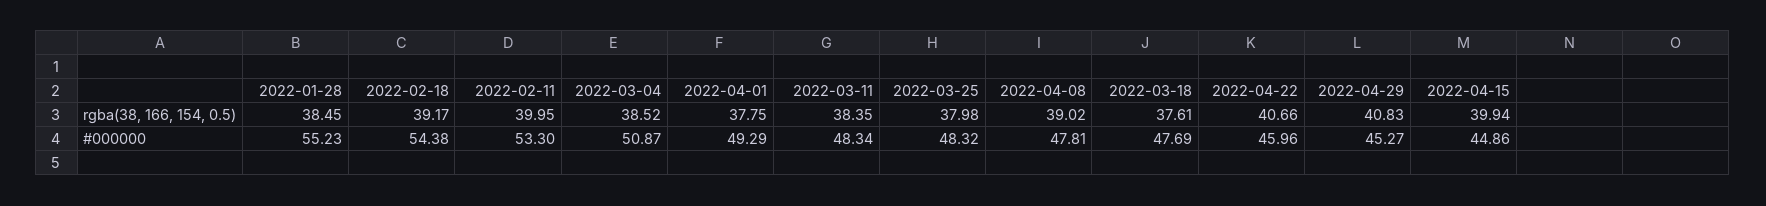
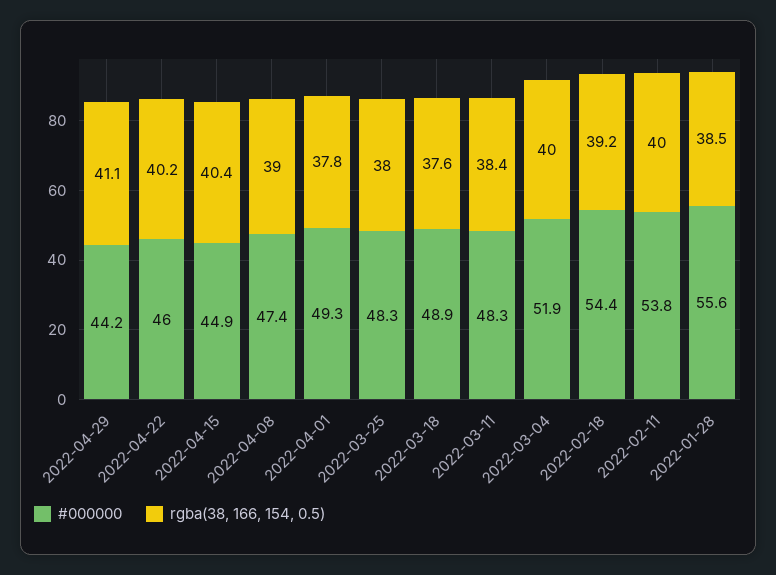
rgba(38, 166, 154, 0.5), 2022-03-04: 38.52 -> 40
rgba(38, 166, 154, 0.5), 2022-04-22: 40.66 -> 40.2
rgba(38, 166, 154, 0.5), 2022-04-29: 40.83 -> 41.1
rgba(38, 166, 154, 0.5), 2022-04-15: 39.94 -> 40.4
#000000, 2022-01-28: 55.23 -> 55.6
#000000, 2022-02-11: 53.3 -> 53.8
#000000, 2022-03-04: 50.87 -> 51.9
#000000, 2022-04-08: 47.81 -> 47.4
#000000, 2022-03-18: 47.69 -> 48.9
#000000, 2022-04-29: 45.27 -> 44.2

